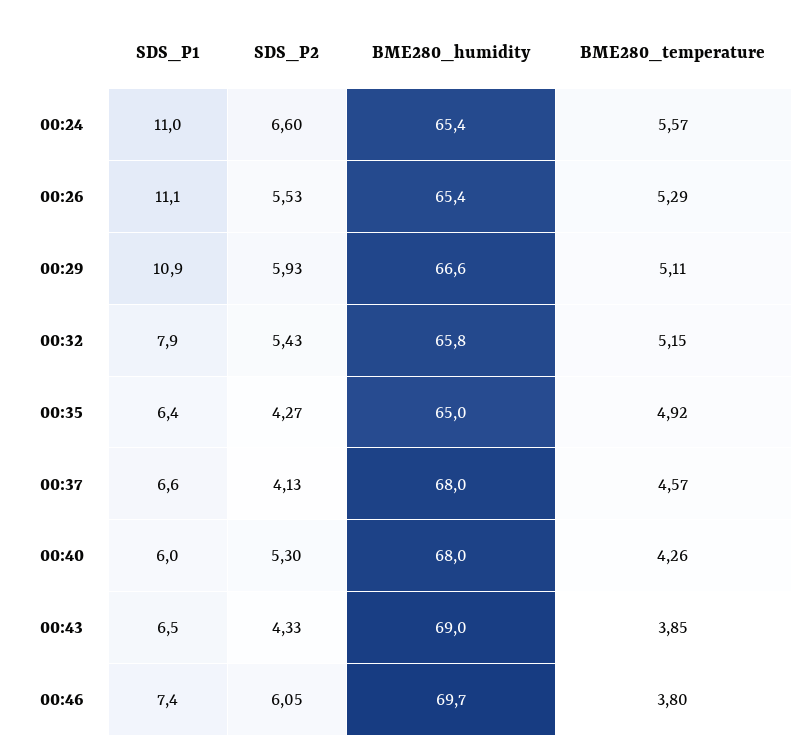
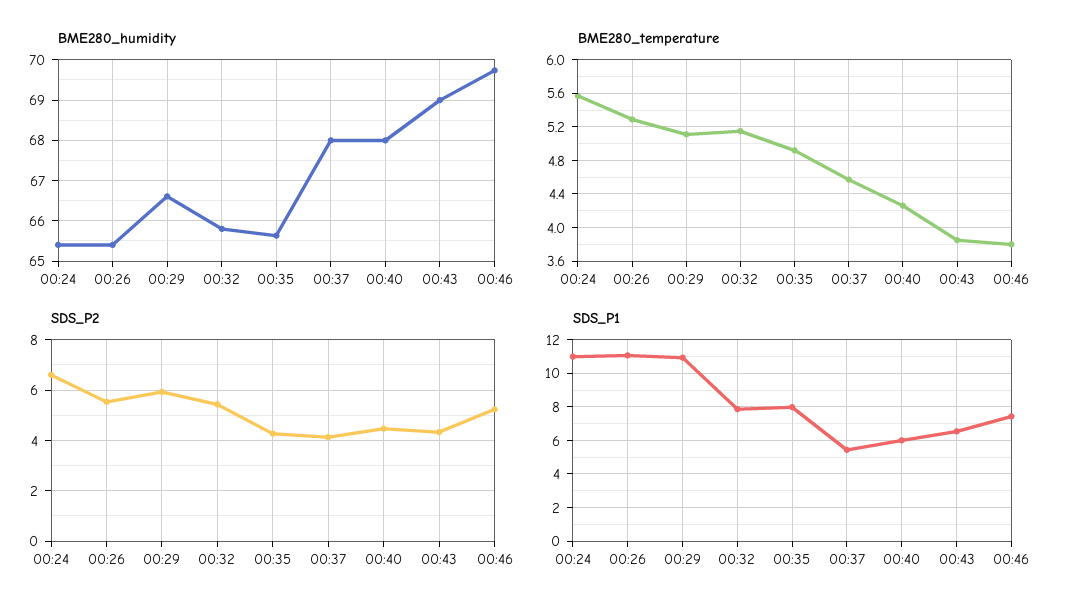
SDS_P1, 00:35: 6.4 -> 8
BME280_humidity, 00:35: 65 -> 65.6
SDS_P1, 00:37: 6.6 -> 5.5
SDS_P2, 00:40: 5.3 -> 4.5
SDS_P2, 00:46: 6.05 -> 5.25

